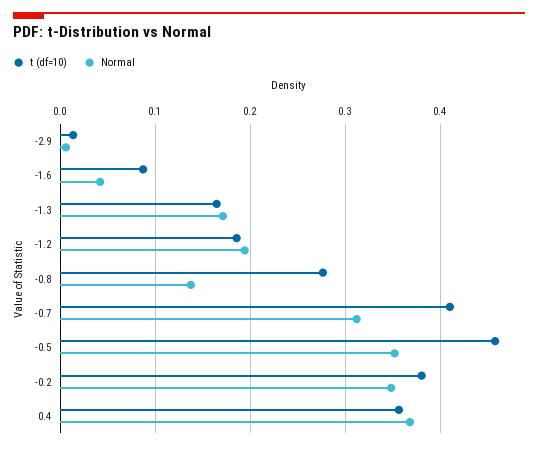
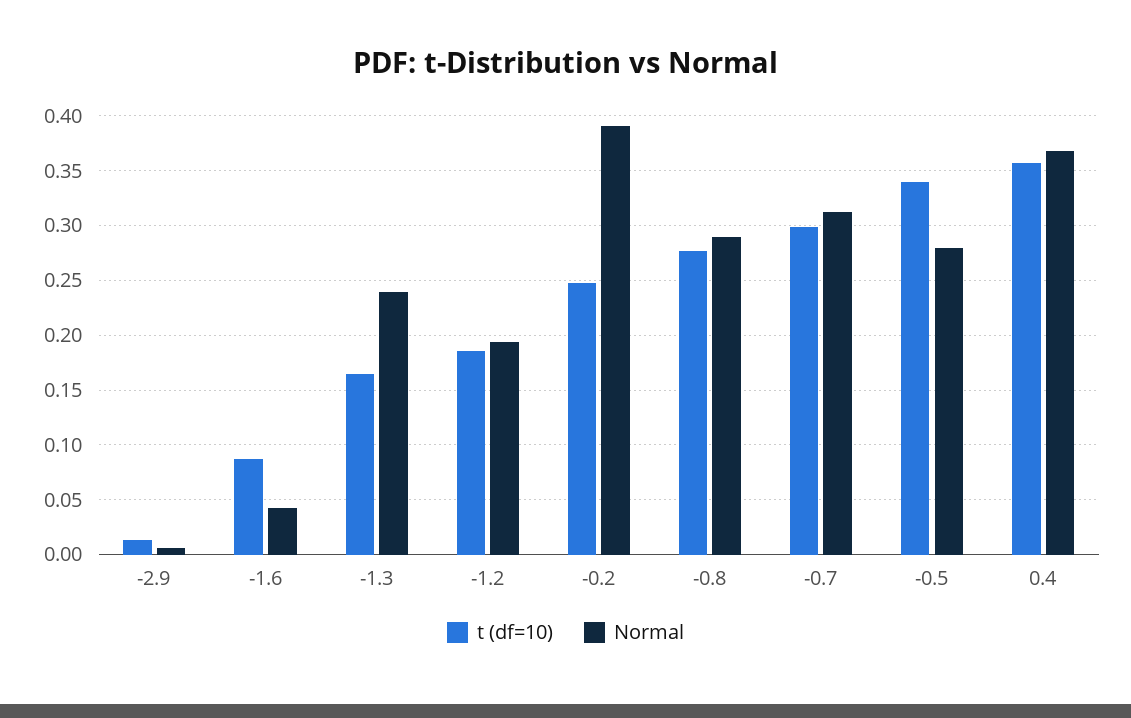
Normal, -1.3: 0.17 -> 0.24
Normal, -0.8: 0.14 -> 0.29
t (df=10), -0.7: 0.41 -> 0.3
t (df=10), -0.5: 0.46 -> 0.34
Normal, -0.5: 0.35 -> 0.28
t (df=10), -0.2: 0.38 -> 0.25
Normal, -0.2: 0.35 -> 0.39

